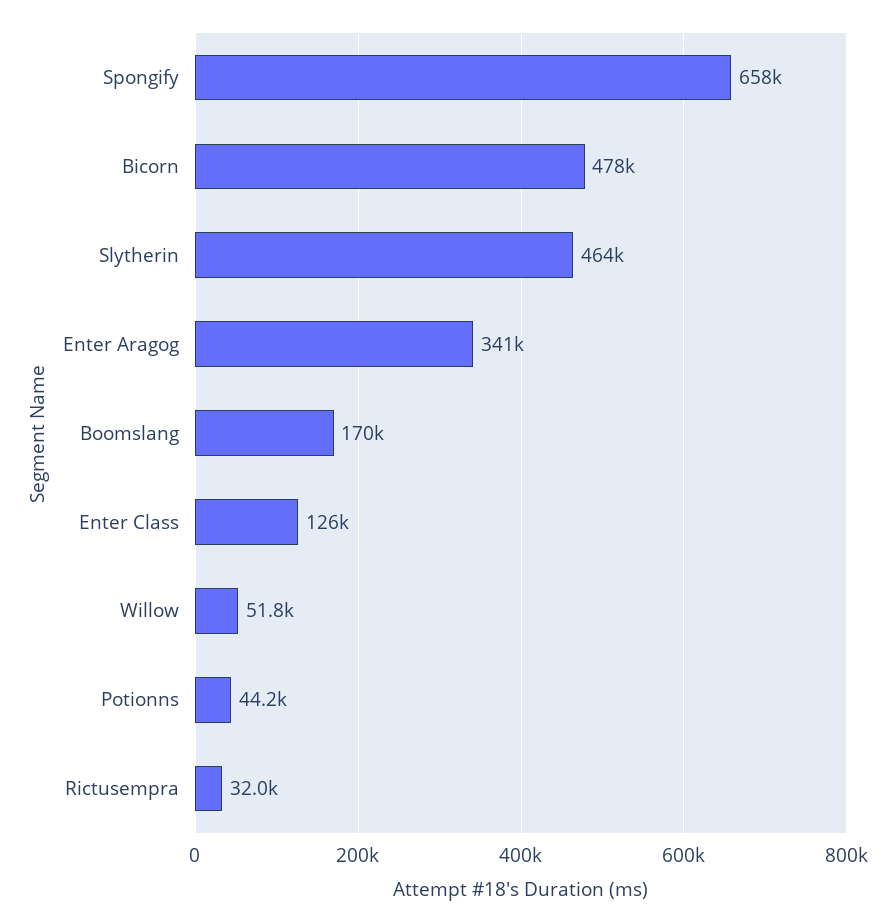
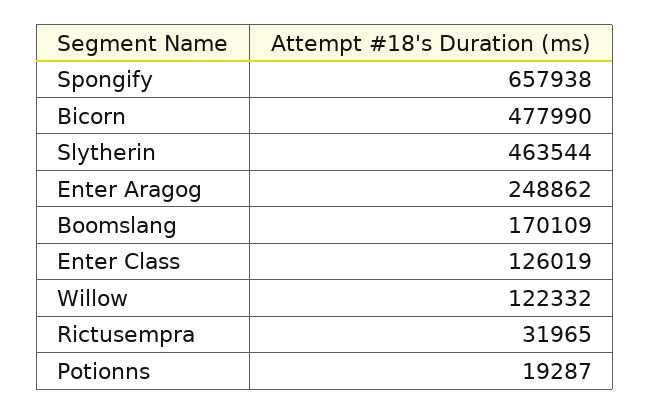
Enter Aragog: 341000 -> 248862
Willow: 51800 -> 122332
Potionns: 44200 -> 19287

